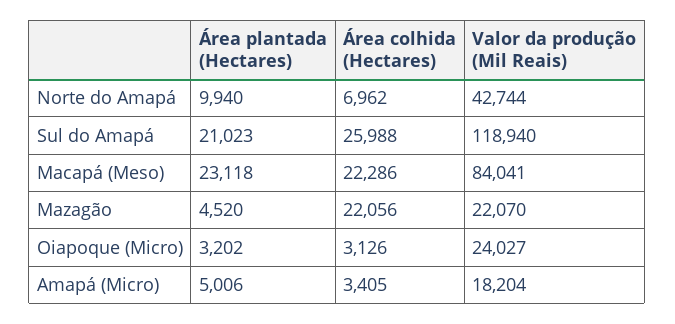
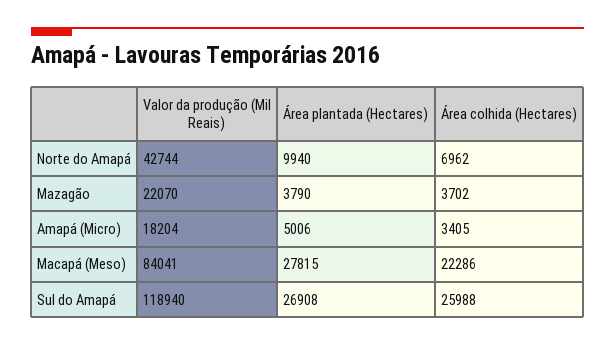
Área plantada (Hectares), Sul do Amapá: 21023 -> 26908
Área plantada (Hectares), Macapá (Meso): 23118 -> 27815
Área plantada (Hectares), Mazagão: 4520 -> 3790
Área colhida (Hectares), Mazagão: 22056 -> 3702
Área plantada (Hectares), Oiapoque (Micro): 3202 -> none
Área colhida (Hectares), Oiapoque (Micro): 3126 -> none
Valor da produção (Mil Reais), Oiapoque (Micro): 24027 -> none

